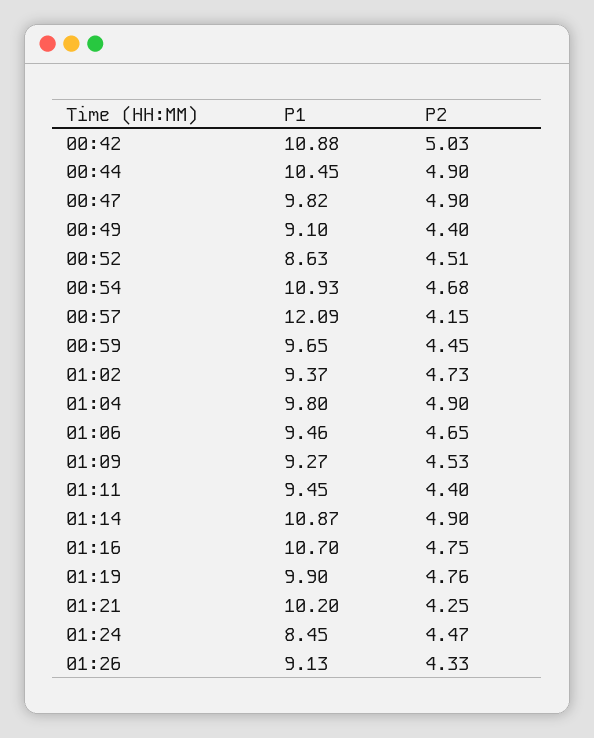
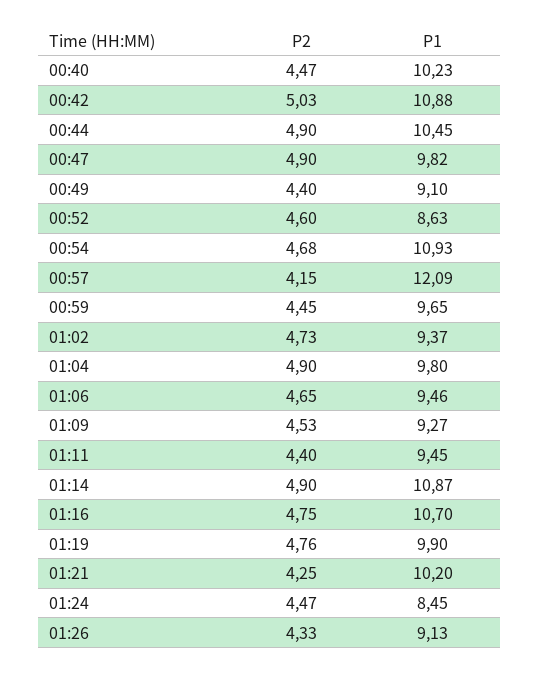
P2, 00:52: 4.51 -> 4.6
P2, 00:40: none -> 4.47
P1, 00:40: none -> 10.23

